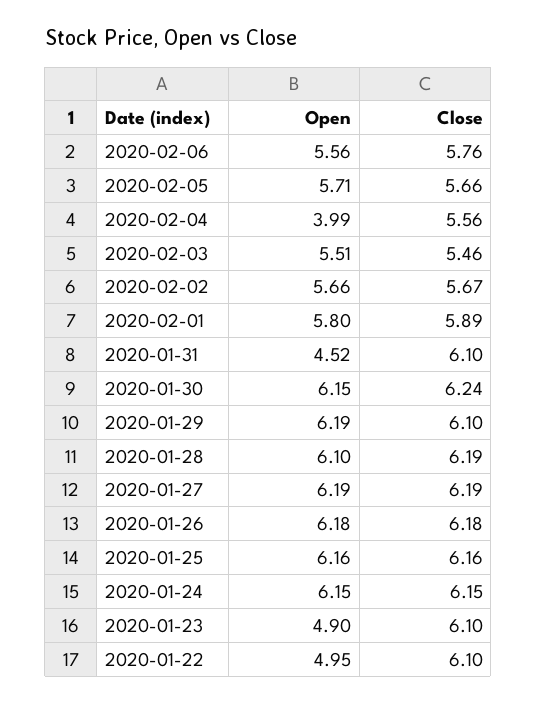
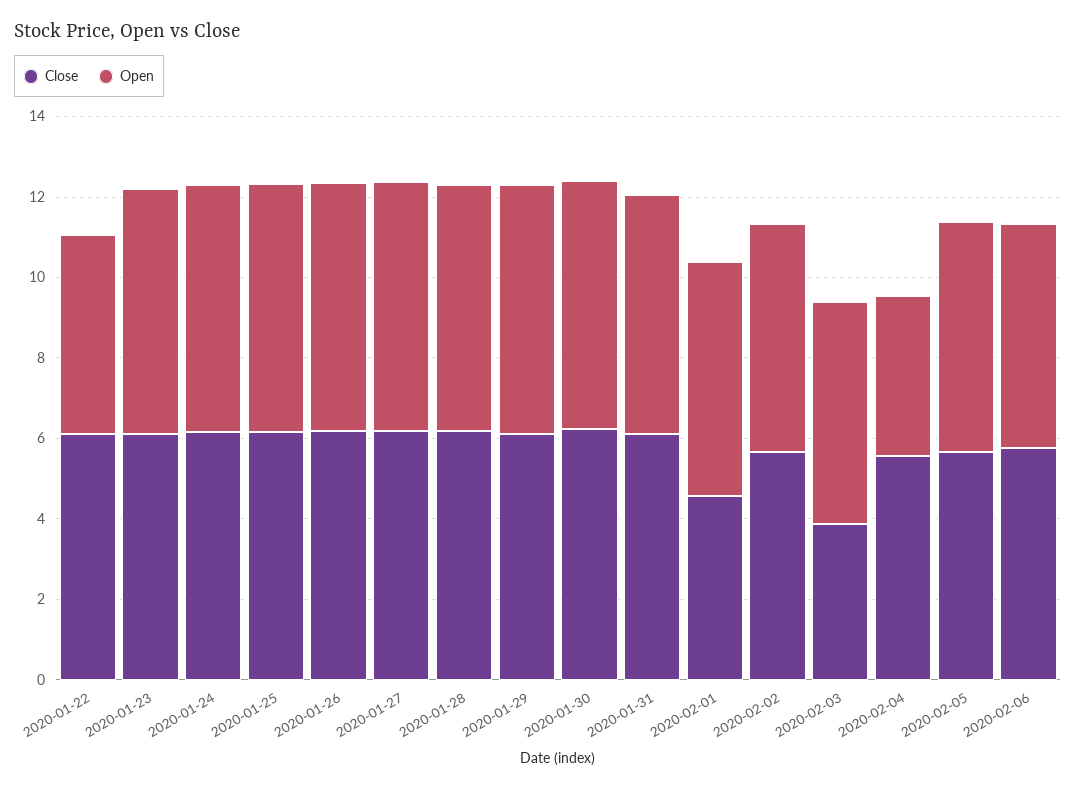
Close, 2020-02-03: 5.46 -> 4
Close, 2020-02-01: 5.89 -> 4.5
Open, 2020-01-31: 4.52 -> 6
Open, 2020-01-23: 4.9 -> 6

